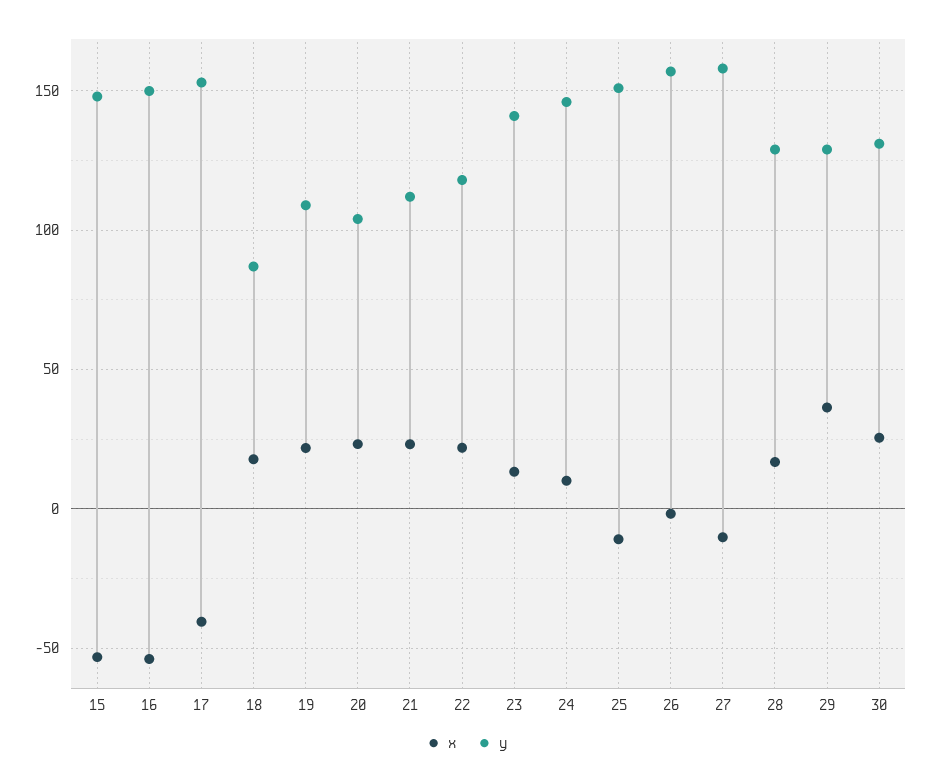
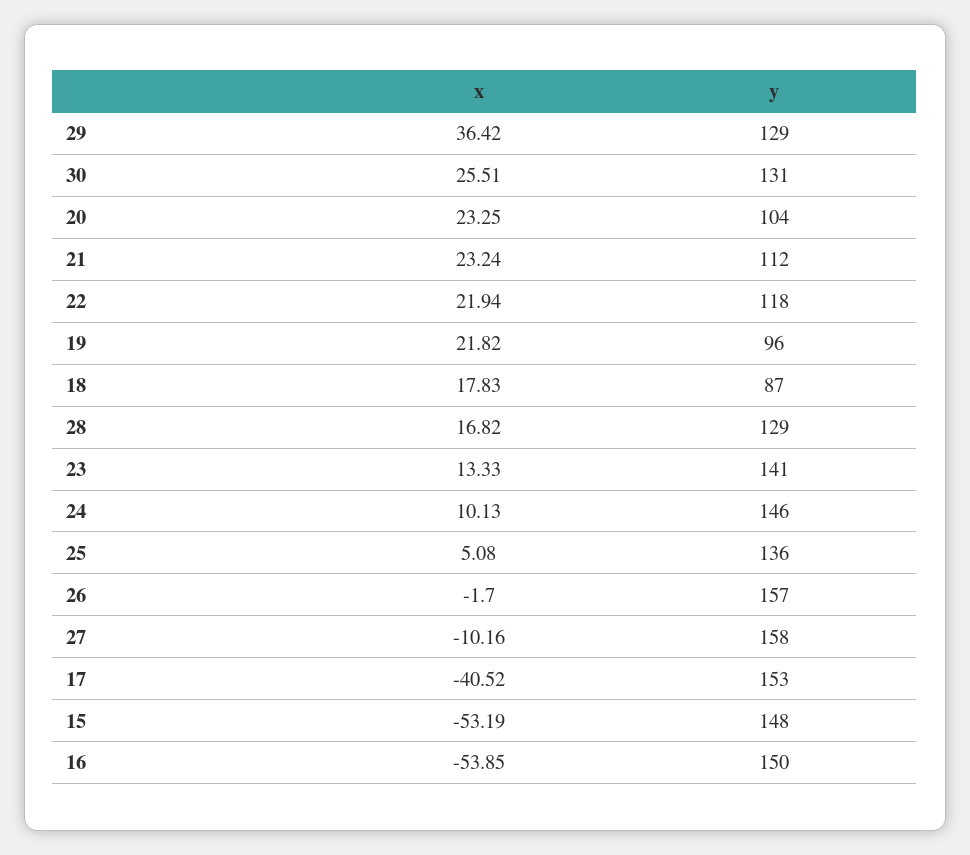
y, 19: 110 -> 96
x, 25: -10 -> 5.08
y, 25: 150 -> 136

